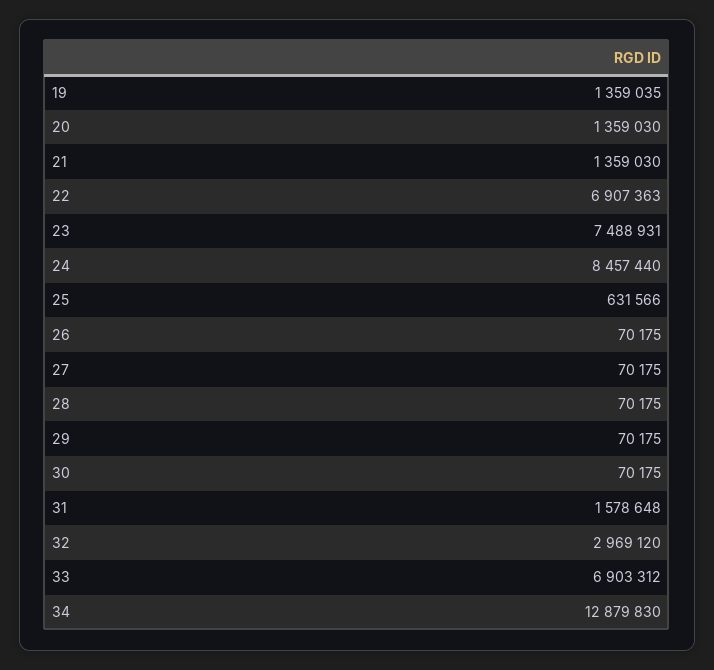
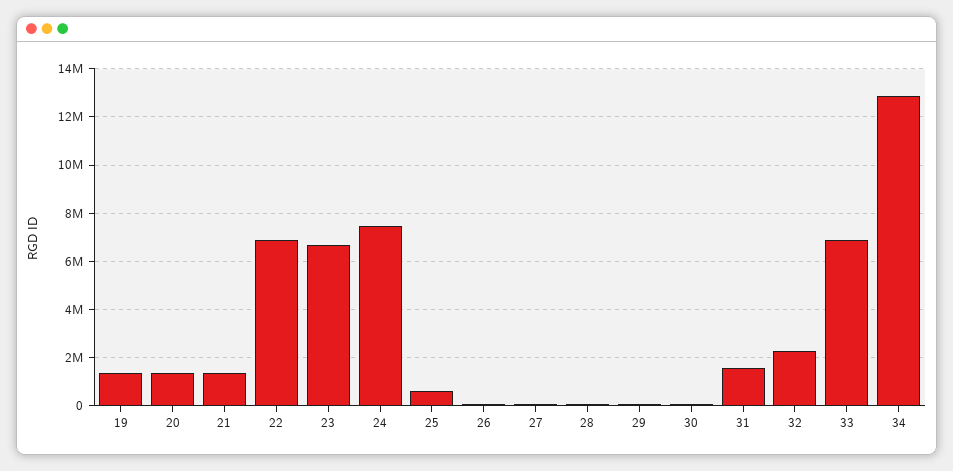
23: 7488931 -> 6750000
24: 8457440 -> 7500000
32: 2969120 -> 2250000

